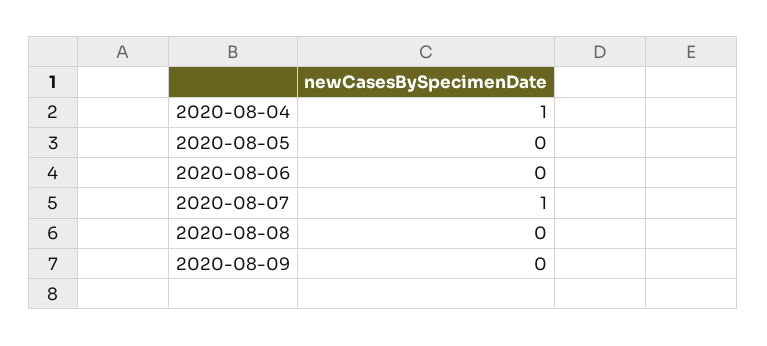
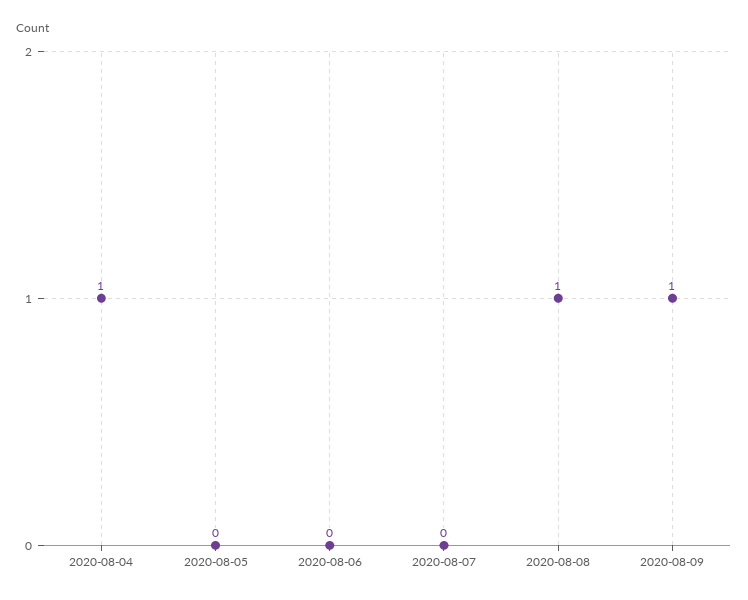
2020-08-07: 1 -> 0
2020-08-08: 0 -> 1
2020-08-09: 0 -> 1

